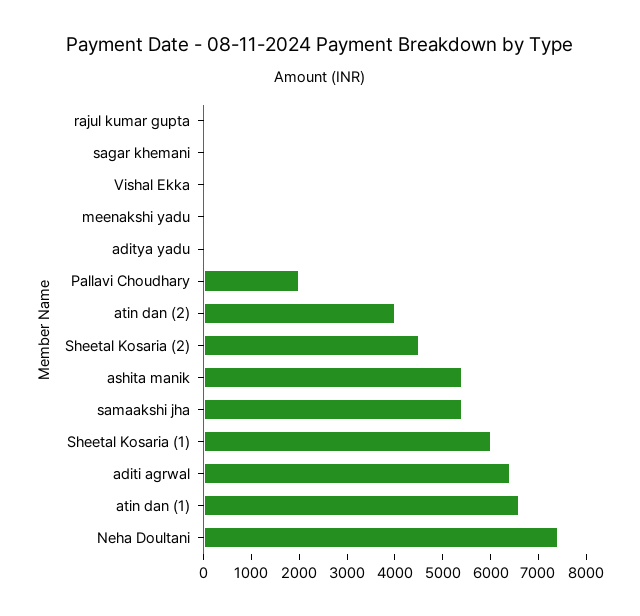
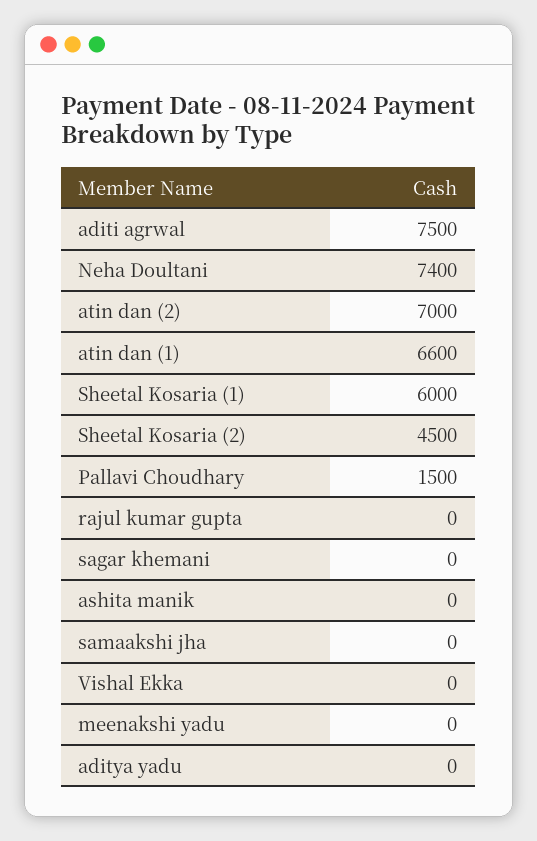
Pallavi Choudhary: 2000 -> 1500
atin dan (2): 4000 -> 7000
ashita manik: 5400 -> 0
samaakshi jha: 5400 -> 0
aditi agrwal: 6400 -> 7500

